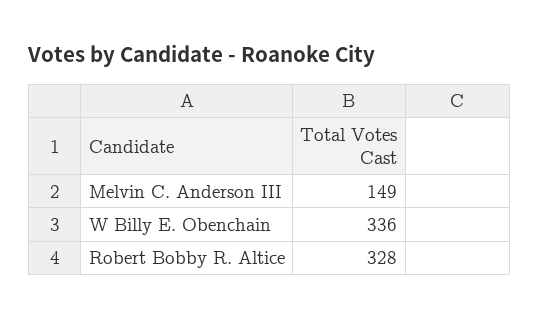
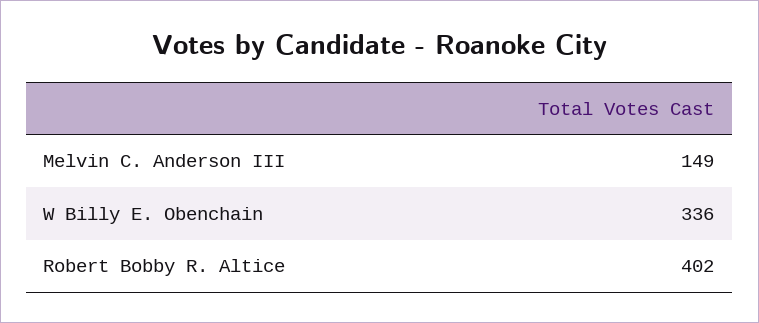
Robert Bobby R. Altice: 328 -> 402

